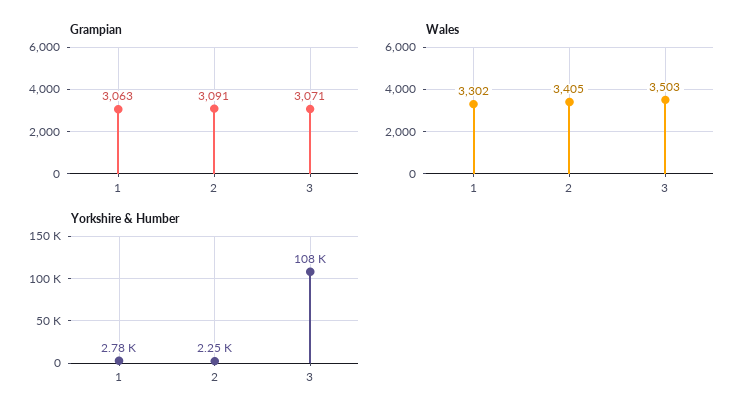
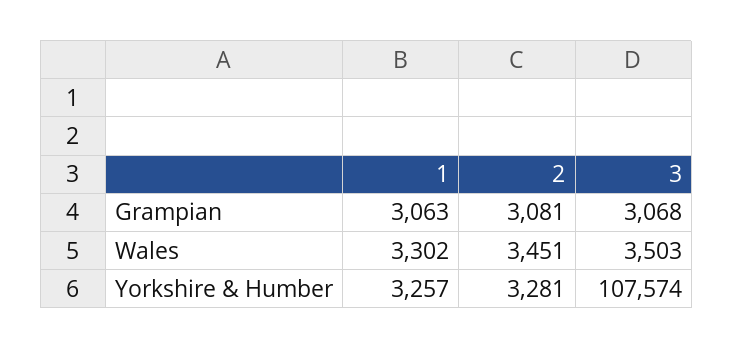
Grampian, 2: 3091 -> 3081
Grampian, 3: 3071 -> 3068
Wales, 2: 3405 -> 3451
Yorkshire & Humber, 1: 2780 -> 3257
Yorkshire & Humber, 2: 2250 -> 3281

